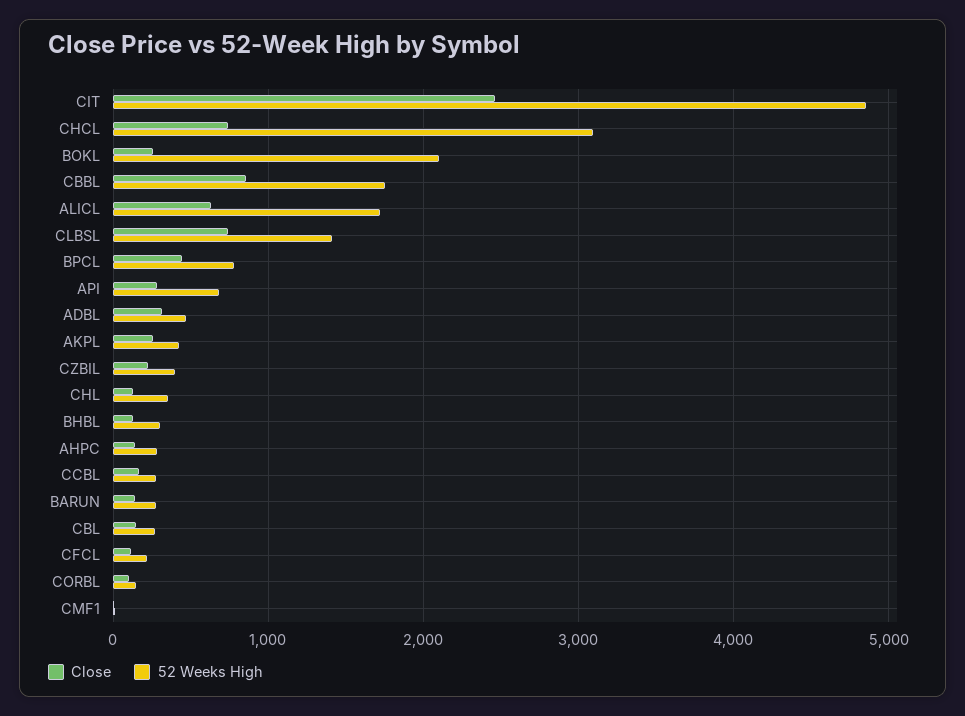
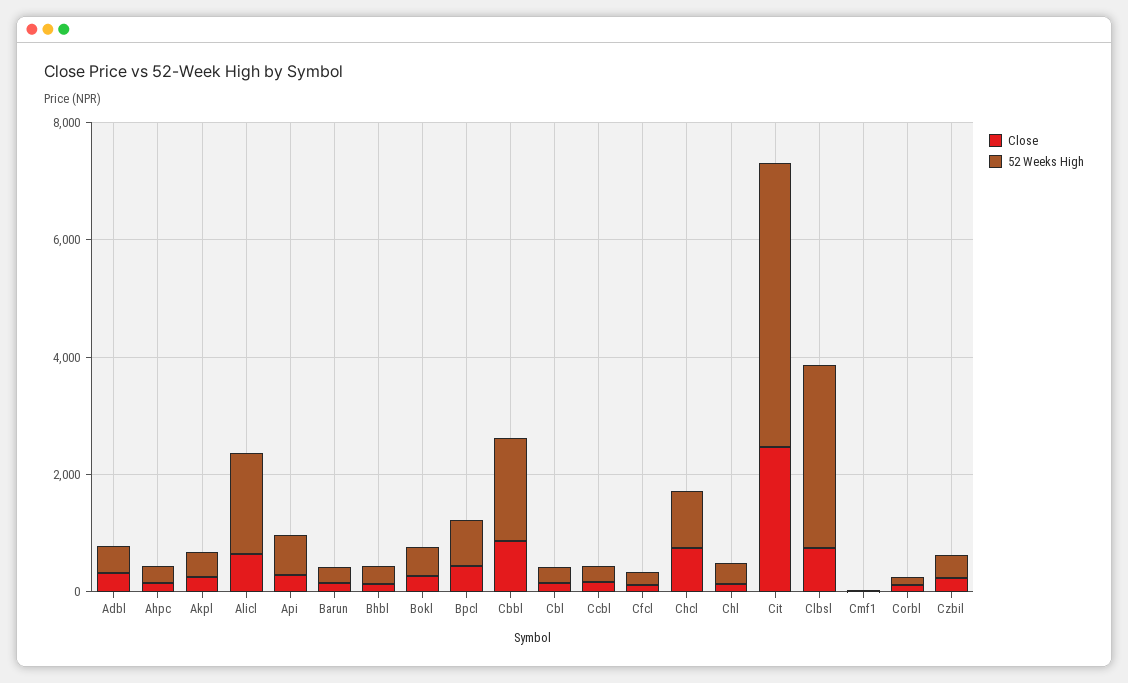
52 Weeks High, CHCL: 3100 -> 1000
52 Weeks High, BOKL: 2100 -> 500
52 Weeks High, CLBSL: 1400 -> 3000

